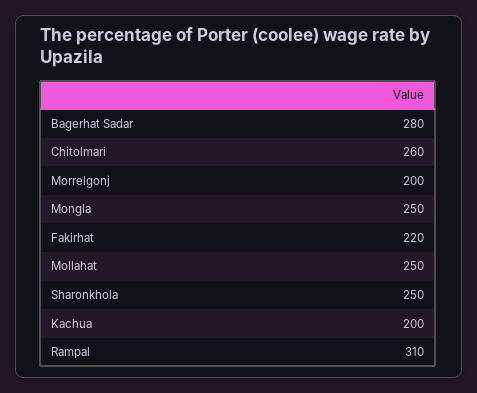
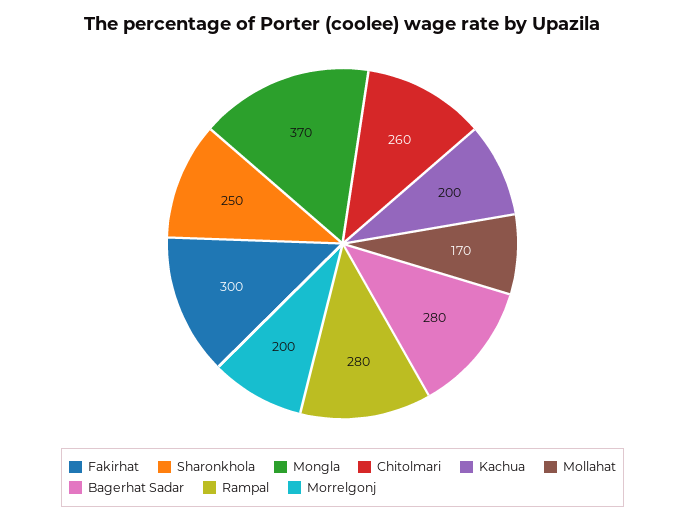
Mongla: 250 -> 370
Fakirhat: 220 -> 300
Mollahat: 250 -> 170
Rampal: 310 -> 280

